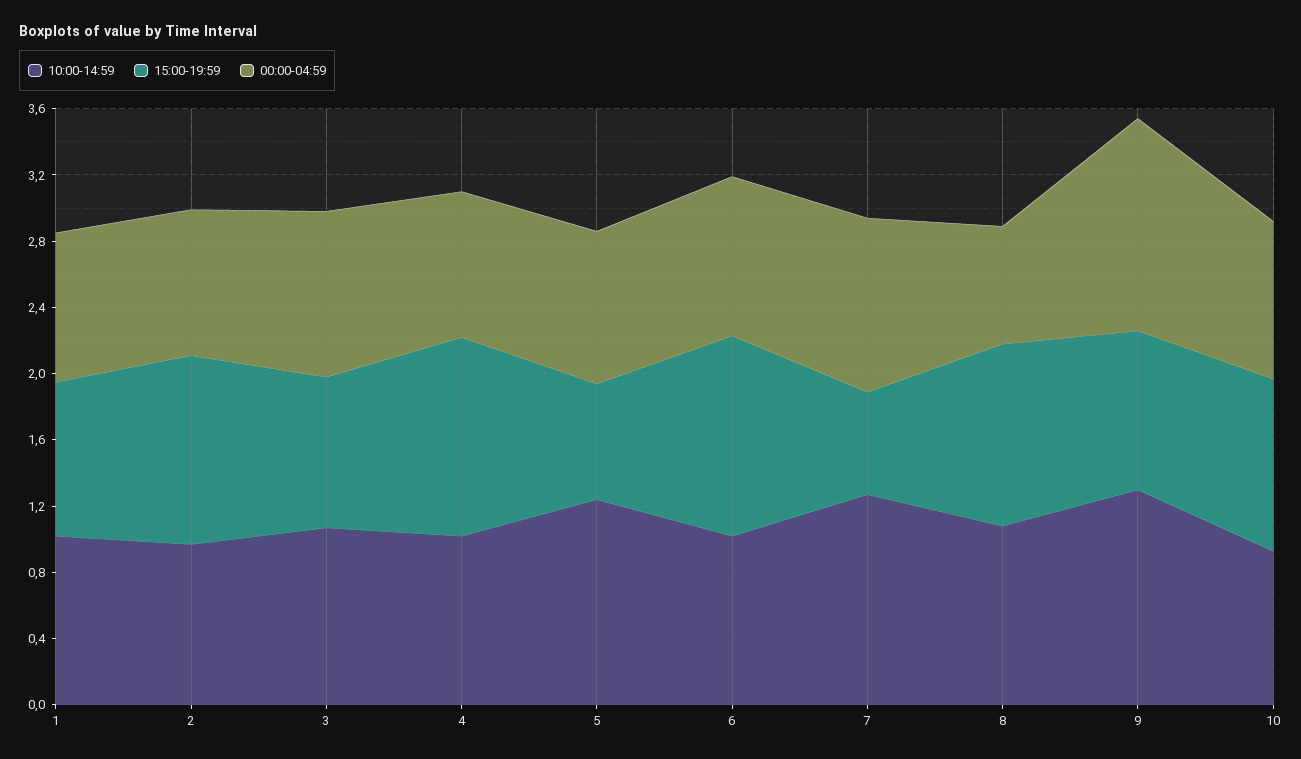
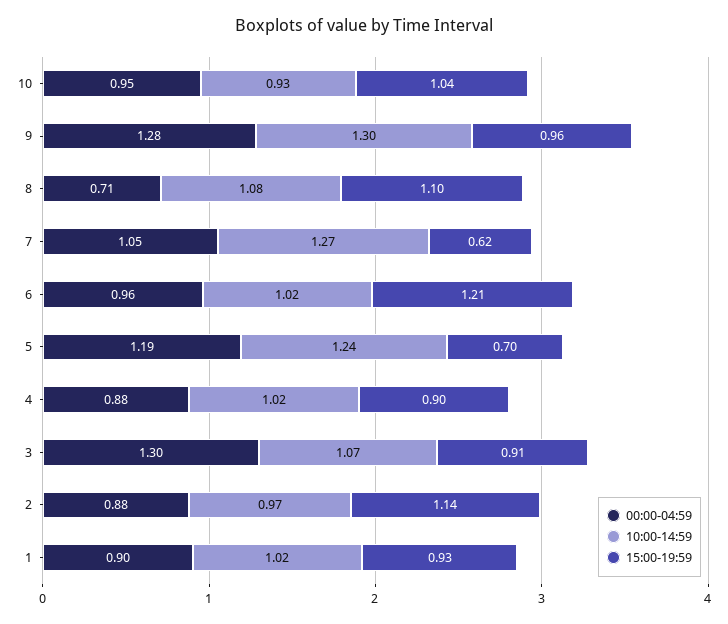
00:00-04:59, 3: 1 -> 1.3
15:00-19:59, 4: 1.2 -> 0.9
00:00-04:59, 5: 0.9 -> 1.19

